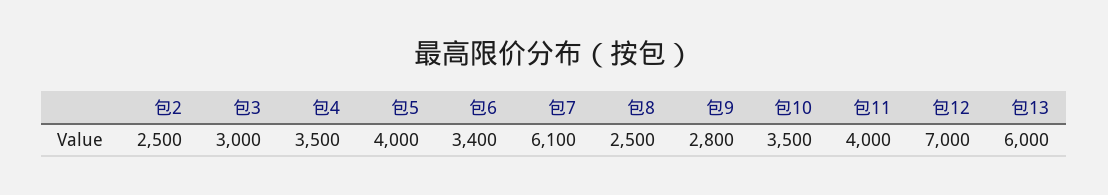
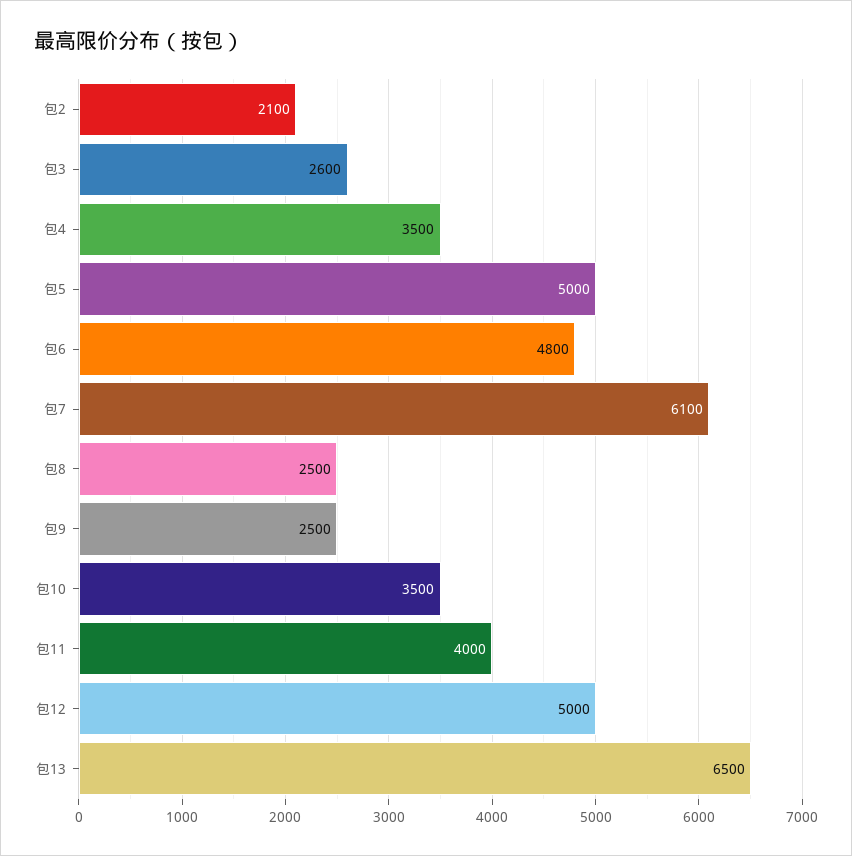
包2: 2500 -> 2100
包3: 3000 -> 2600
包5: 4000 -> 5000
包6: 3400 -> 4800
包9: 2800 -> 2500
包12: 7000 -> 5000
包13: 6000 -> 6500

